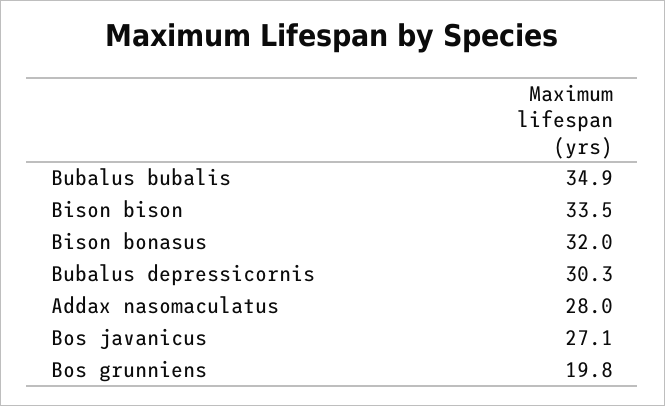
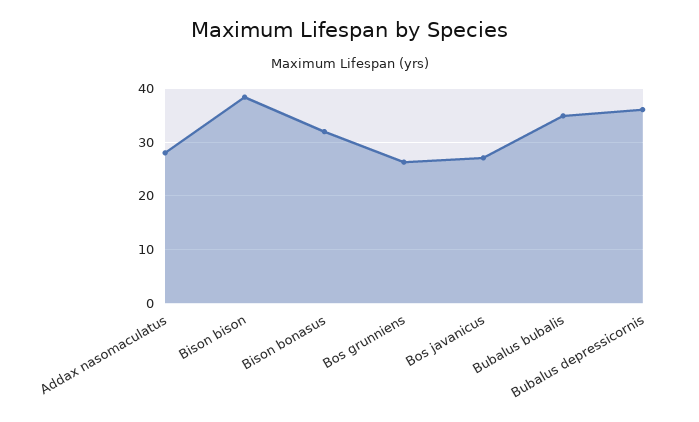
Bison bison: 33.5 -> 38
Bubalus depressicornis: 30.3 -> 36
Bos grunniens: 19.8 -> 26

